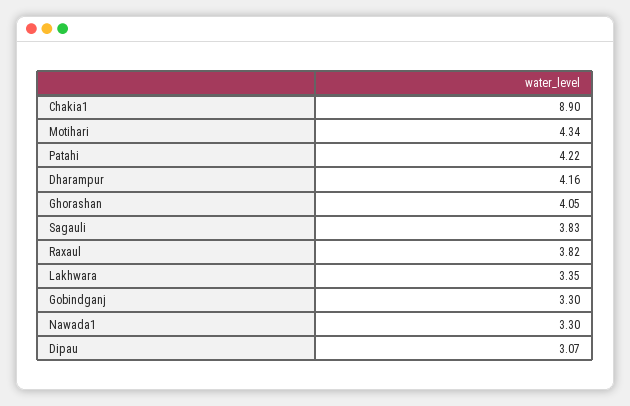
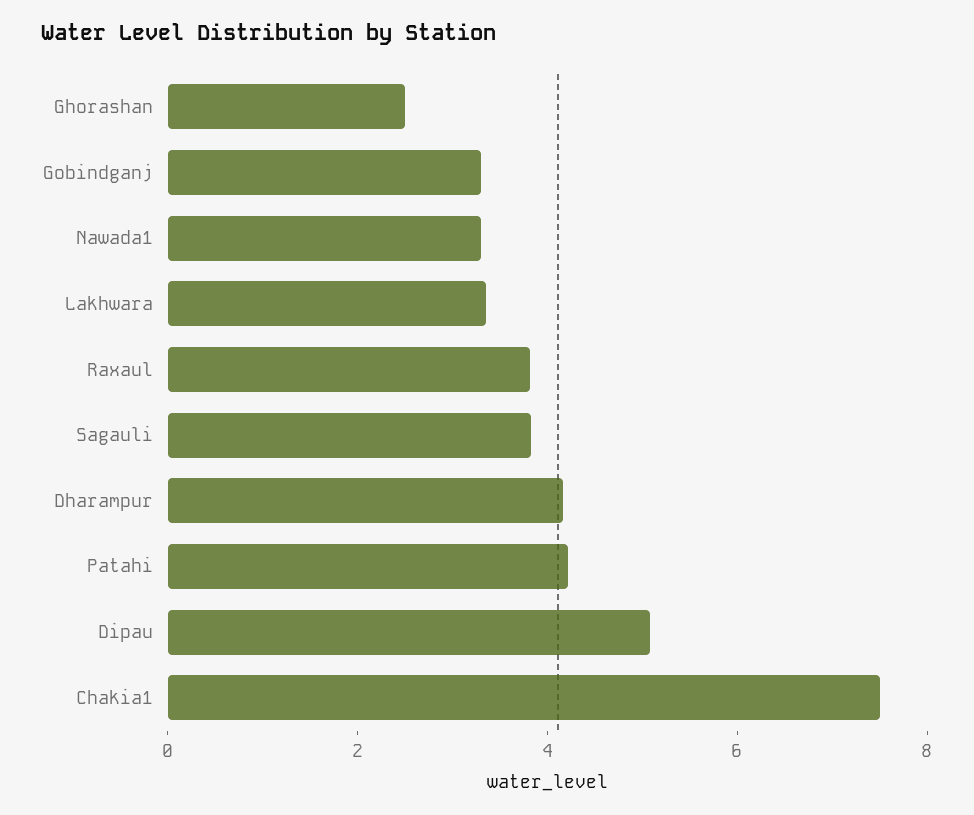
Chakia1: 8.9 -> 7.5
Motihari: 4.34 -> none
Ghorashan: 4.05 -> 2.5
Dipau: 3.07 -> 5

